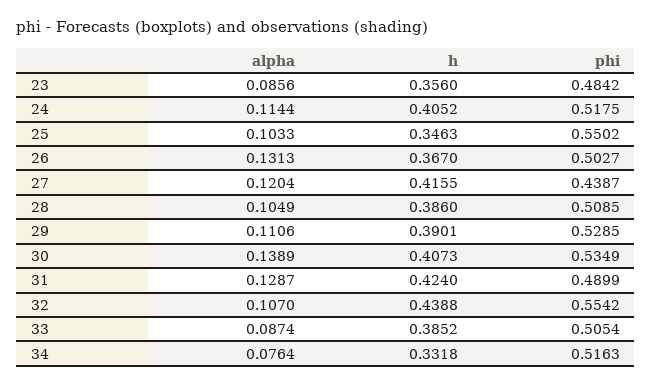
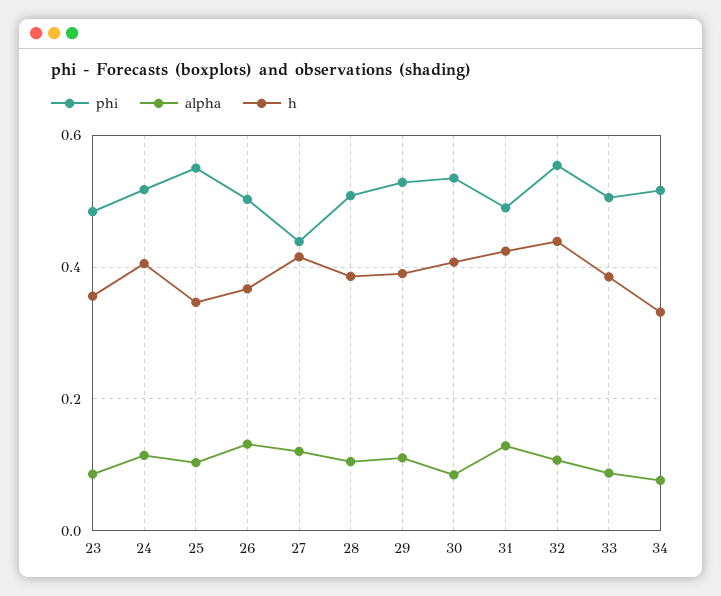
alpha, 30: 0.1389 -> 0.08

